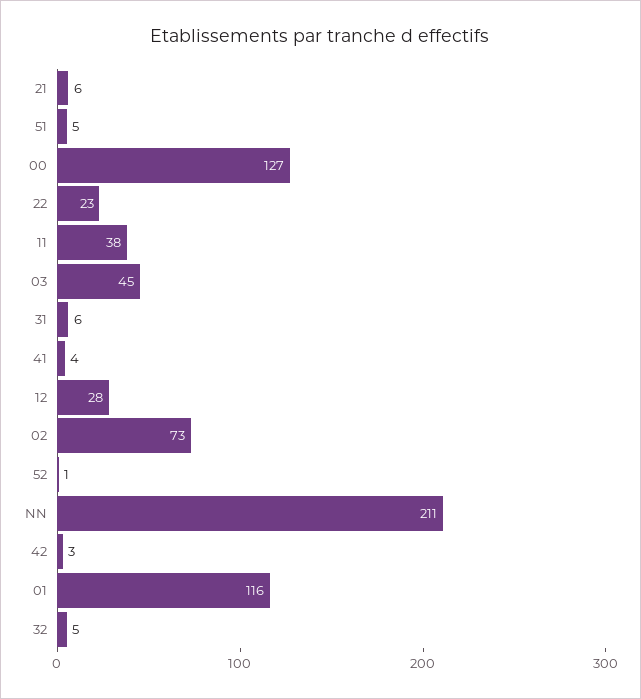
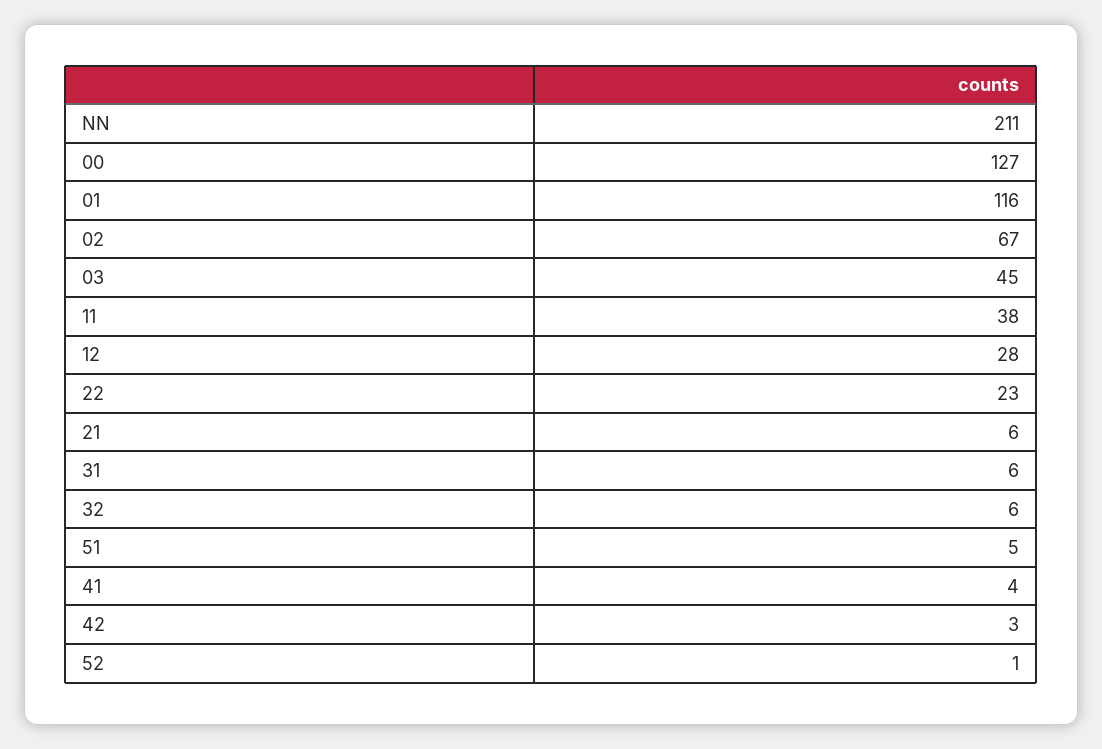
02: 73 -> 67
32: 5 -> 6

